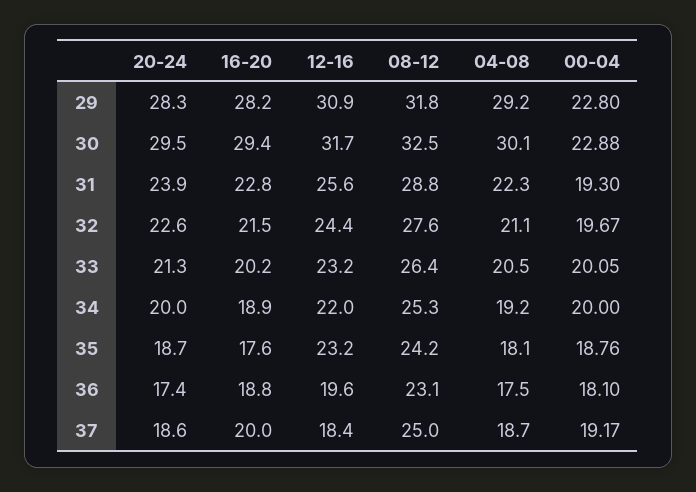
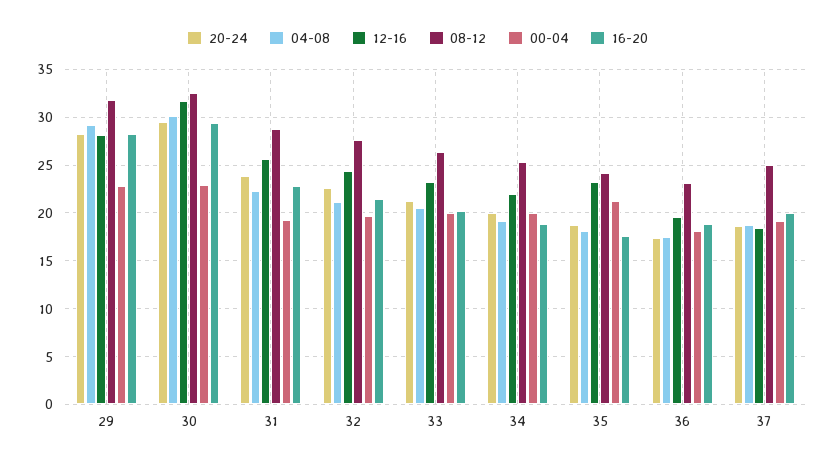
12-16, 29: 30.9 -> 28
00-04, 35: 18.76 -> 21

